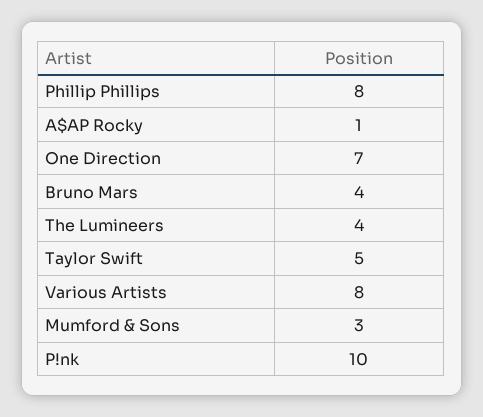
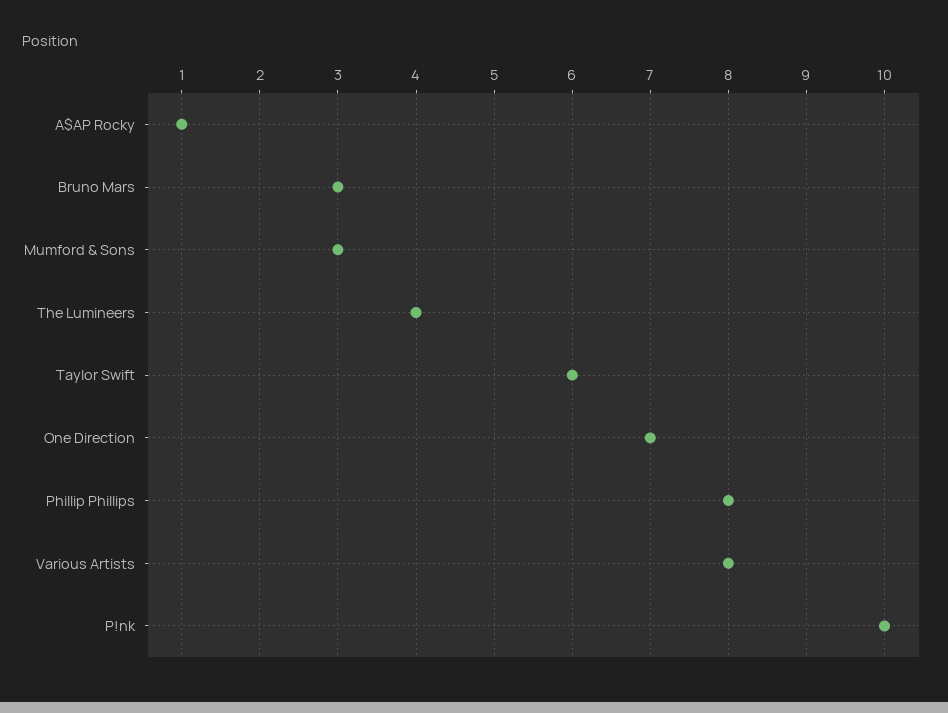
Bruno Mars: 4 -> 3
Taylor Swift: 5 -> 6

